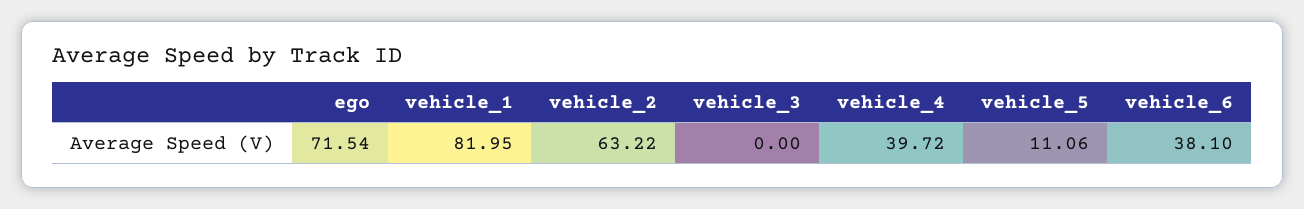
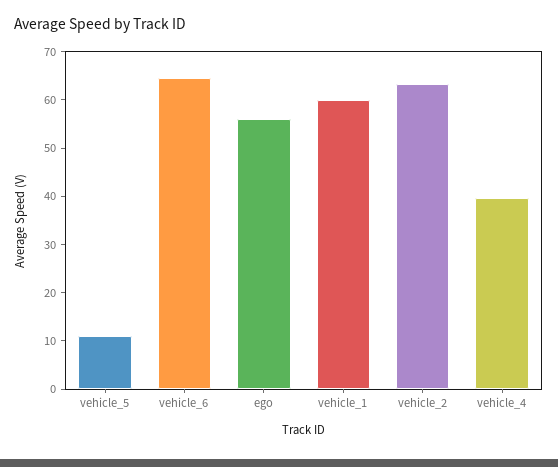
ego: 71.54 -> 56
vehicle_1: 81.95 -> 60
vehicle_3: 0 -> none
vehicle_6: 38.1 -> 64

